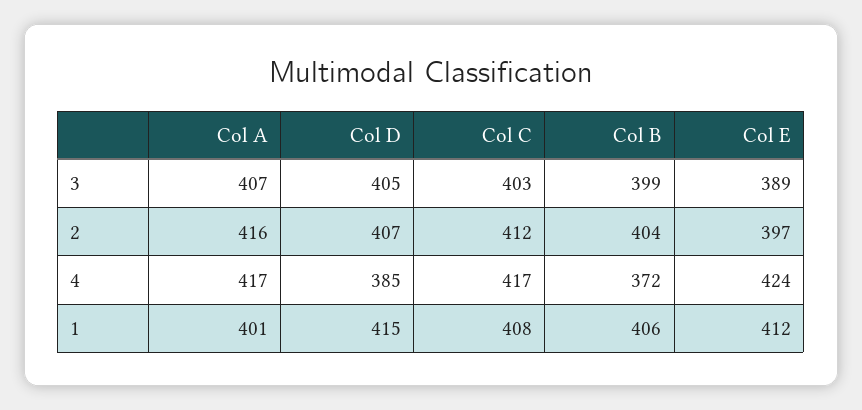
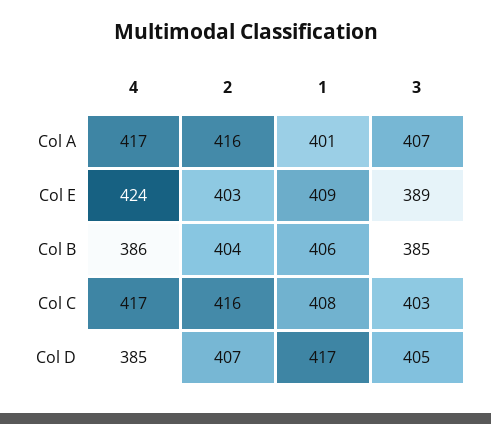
Col B, 3: 399 -> 385
Col C, 2: 412 -> 416
Col E, 2: 397 -> 403
Col B, 4: 372 -> 386
Col D, 1: 415 -> 417
Col E, 1: 412 -> 409

